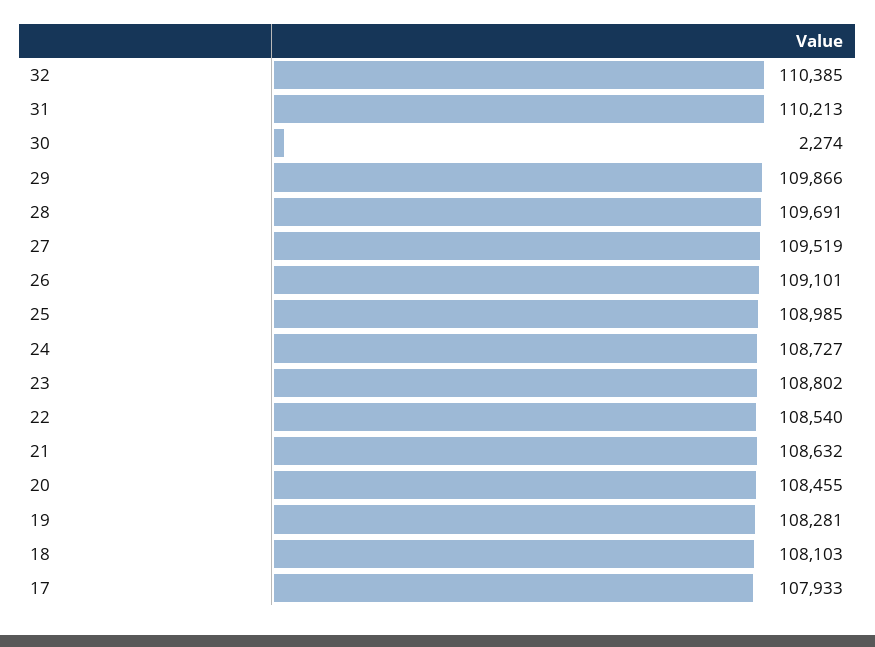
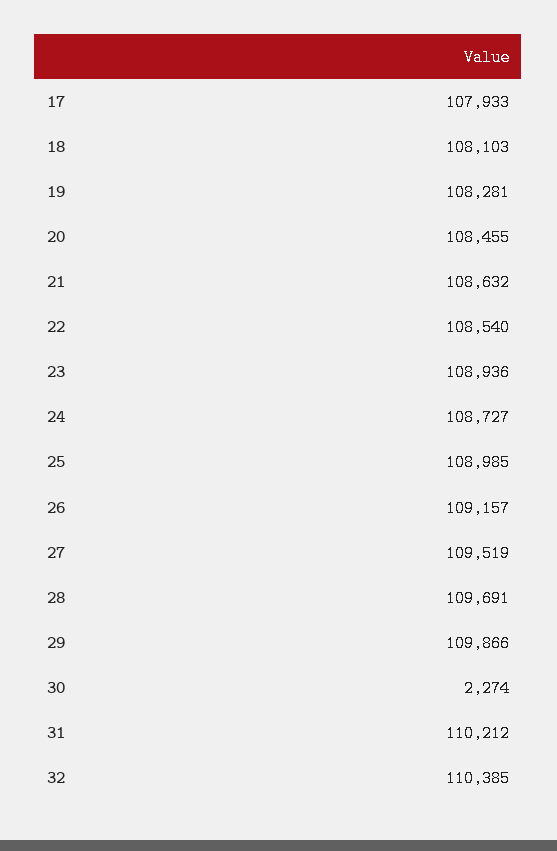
31: 110213 -> 110212
26: 109101 -> 109157
23: 108802 -> 108936

